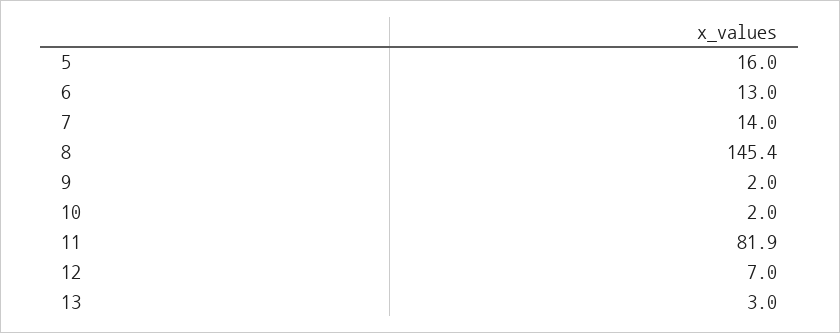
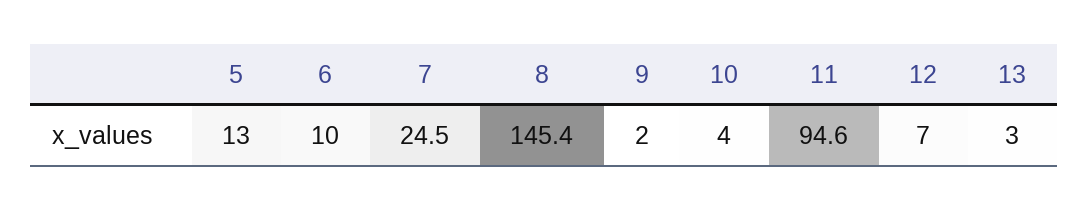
5: 16 -> 13
6: 13 -> 10
7: 14 -> 24.5
10: 2 -> 4
11: 81.9 -> 94.6

